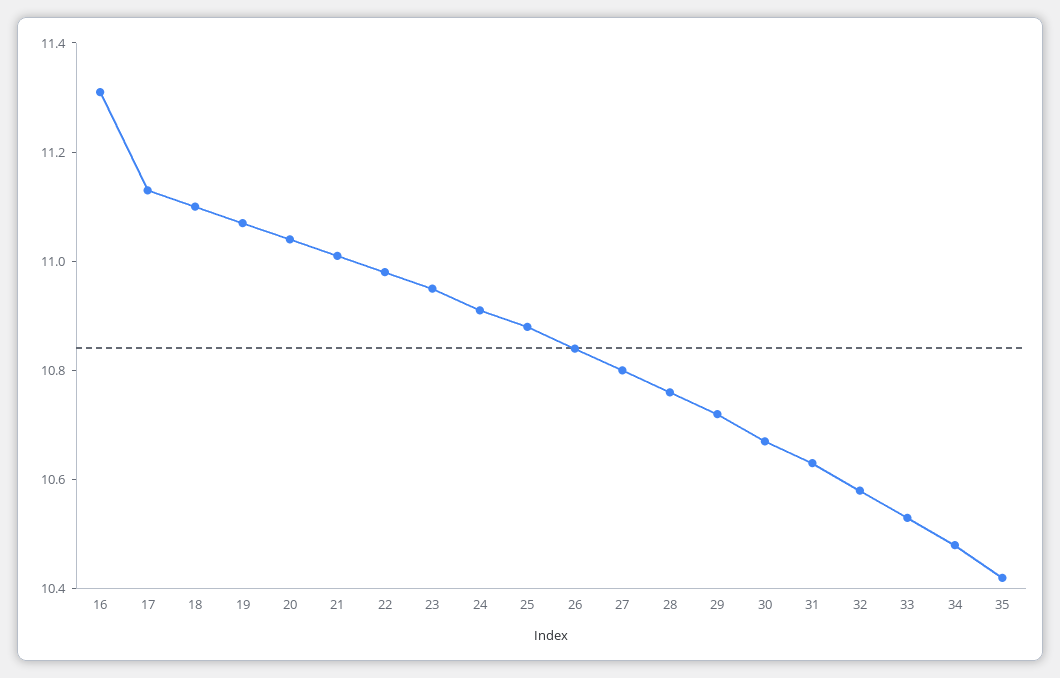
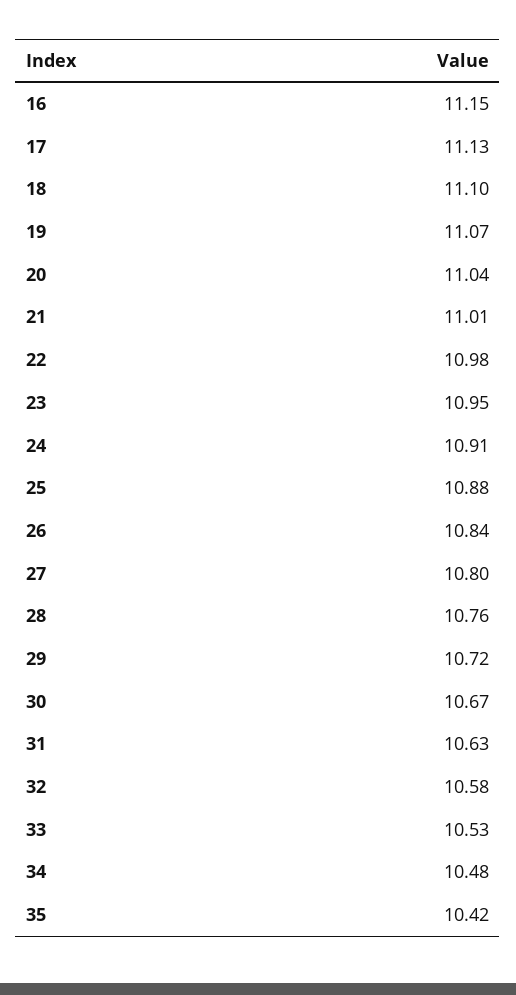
16: 11.3 -> 11.15

